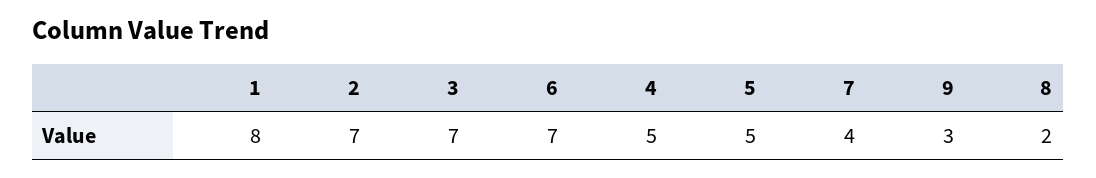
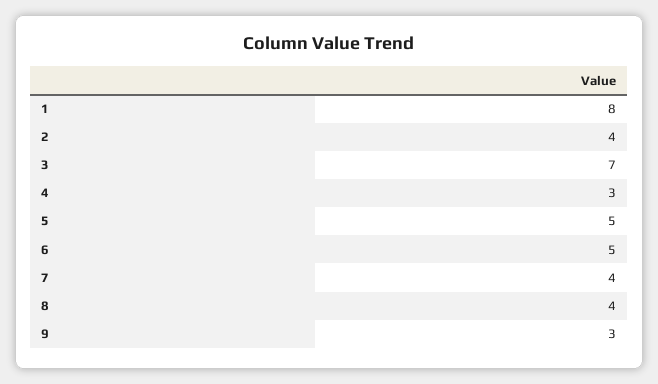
2: 7 -> 4
6: 7 -> 5
4: 5 -> 3
8: 2 -> 4

